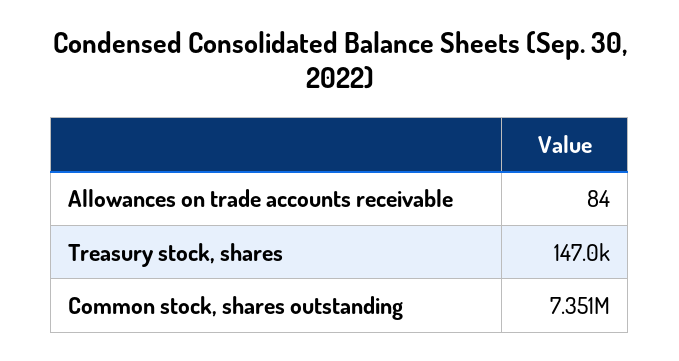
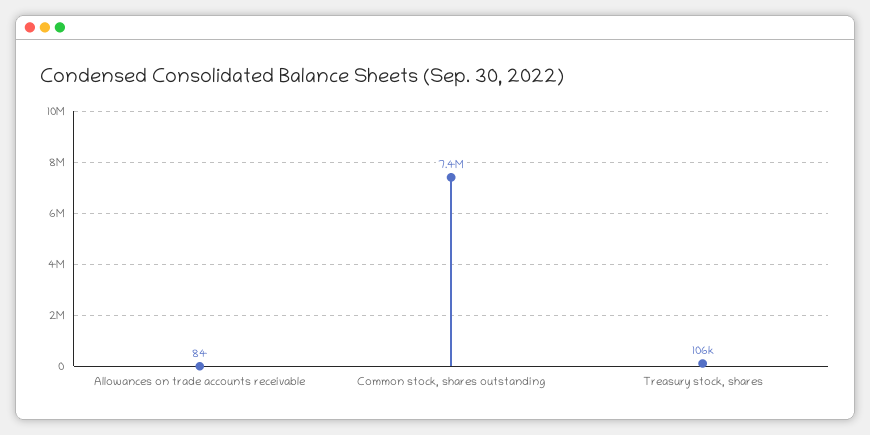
Treasury stock, shares: 147000 -> 106000

